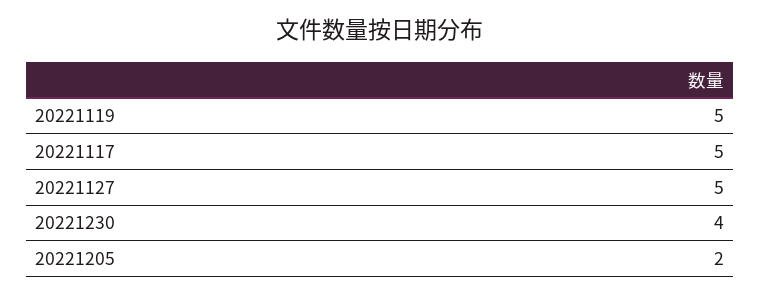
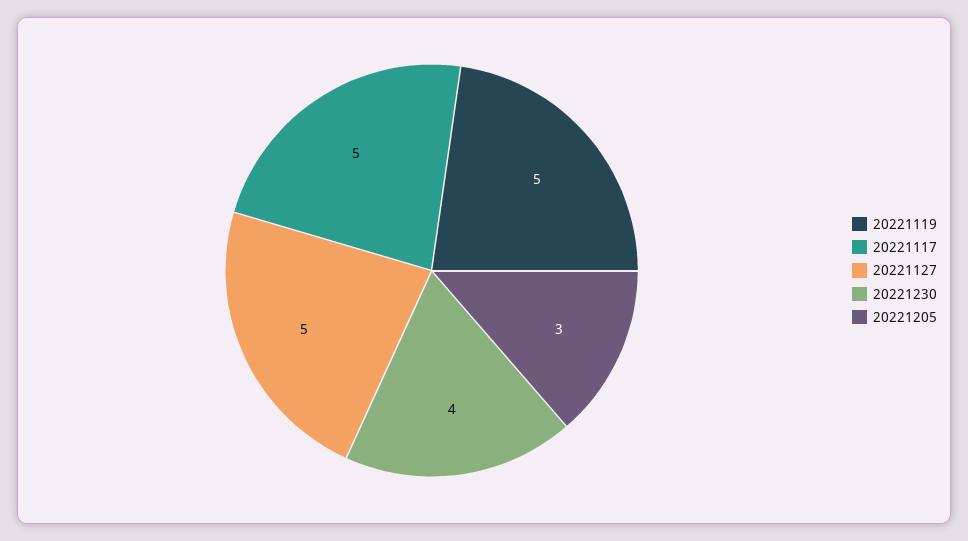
20221205: 2 -> 3

